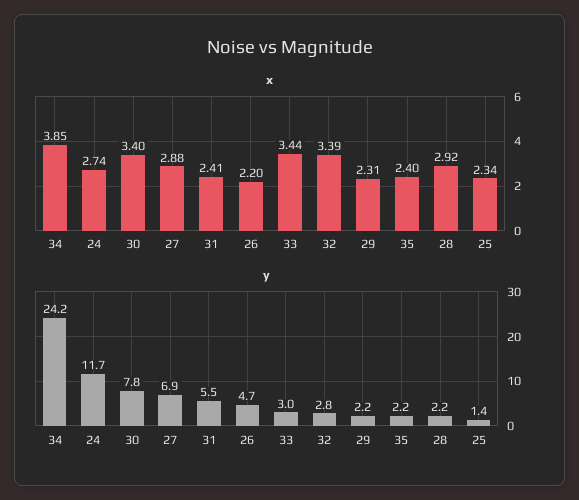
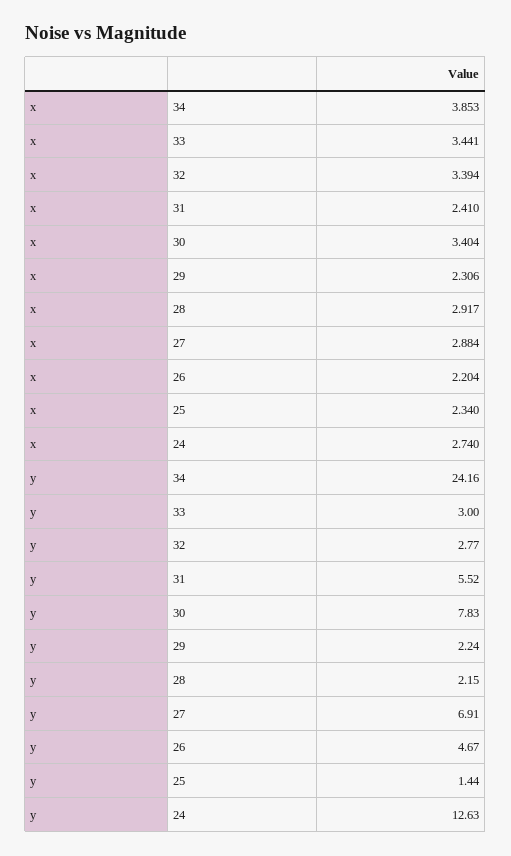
x, 35: 2.4 -> none
y, 24: 11.7 -> 12.63
y, 35: 2.2 -> none

